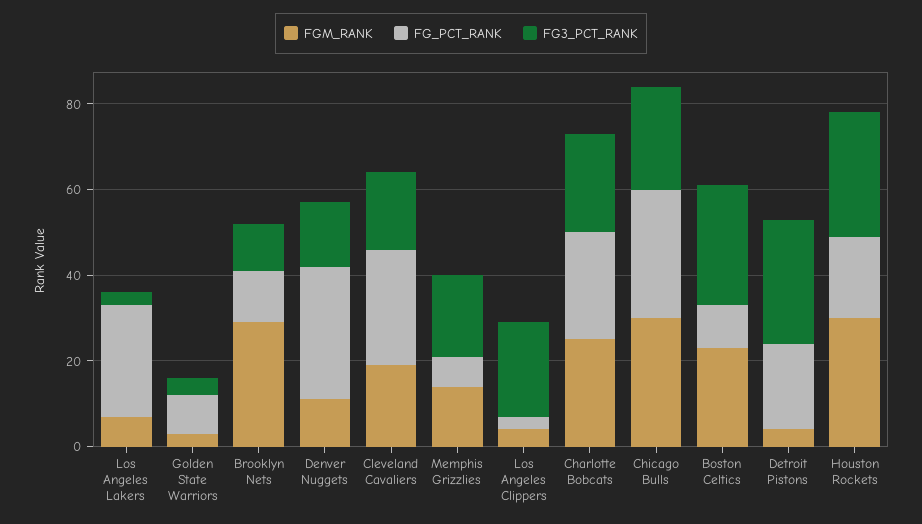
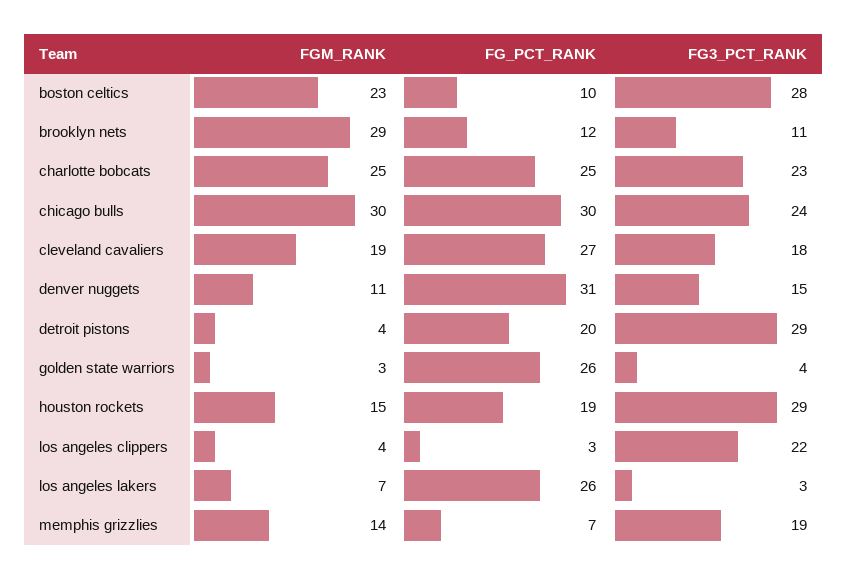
FG_PCT_RANK, Golden State Warriors: 10 -> 26
FGM_RANK, Houston Rockets: 30 -> 15

